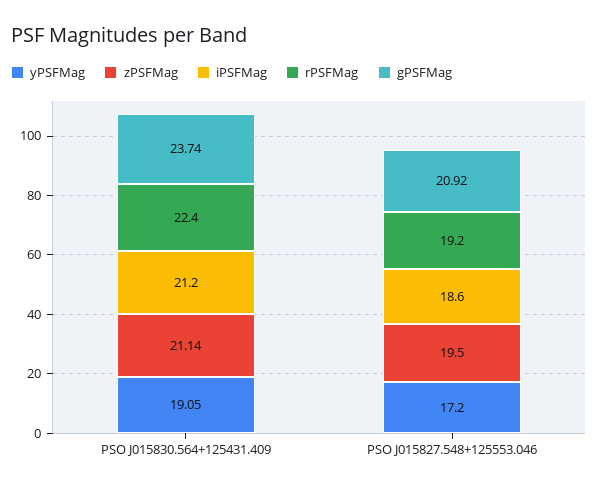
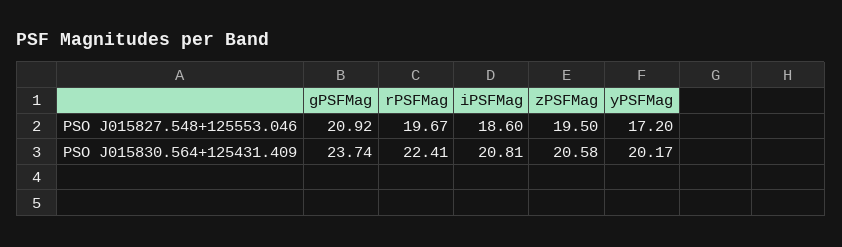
yPSFMag, PSO J015830.564+125431.409: 19.05 -> 20.17
zPSFMag, PSO J015830.564+125431.409: 21.14 -> 20.58
iPSFMag, PSO J015830.564+125431.409: 21.2 -> 20.81
rPSFMag, PSO J015827.548+125553.046: 19.2 -> 19.67

